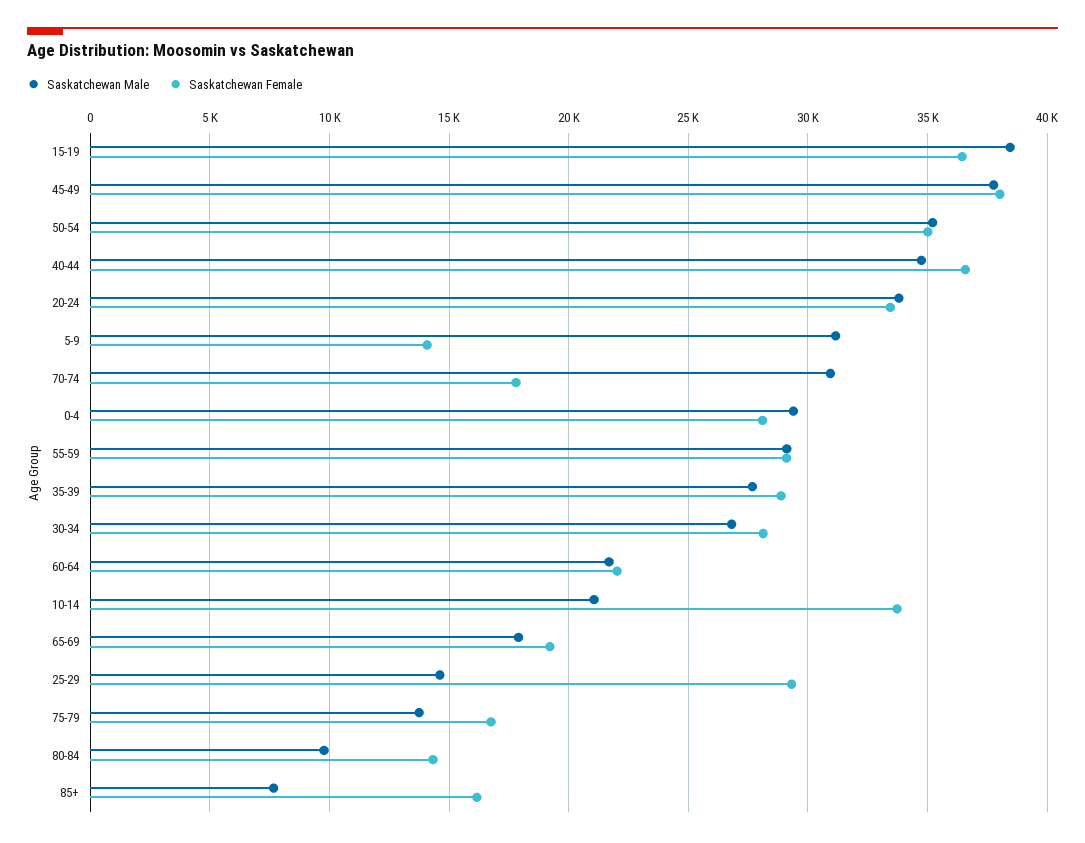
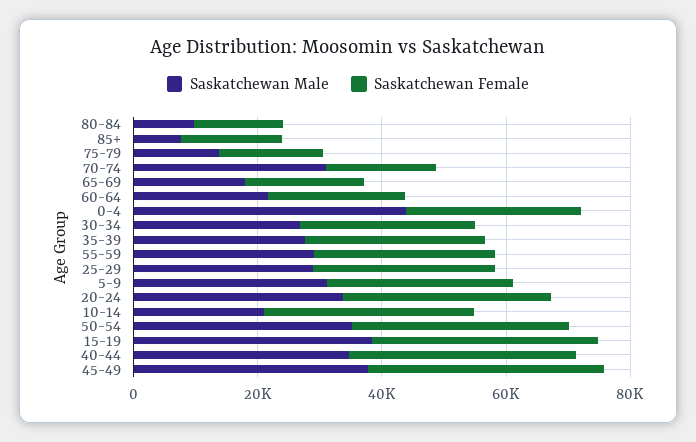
Saskatchewan Female, 5-9: 14000 -> 30000
Saskatchewan Male, 0-4: 29500 -> 45000
Saskatchewan Male, 25-29: 14500 -> 30000

